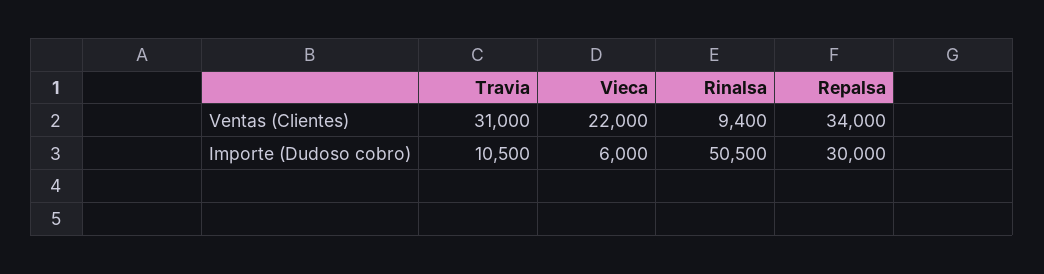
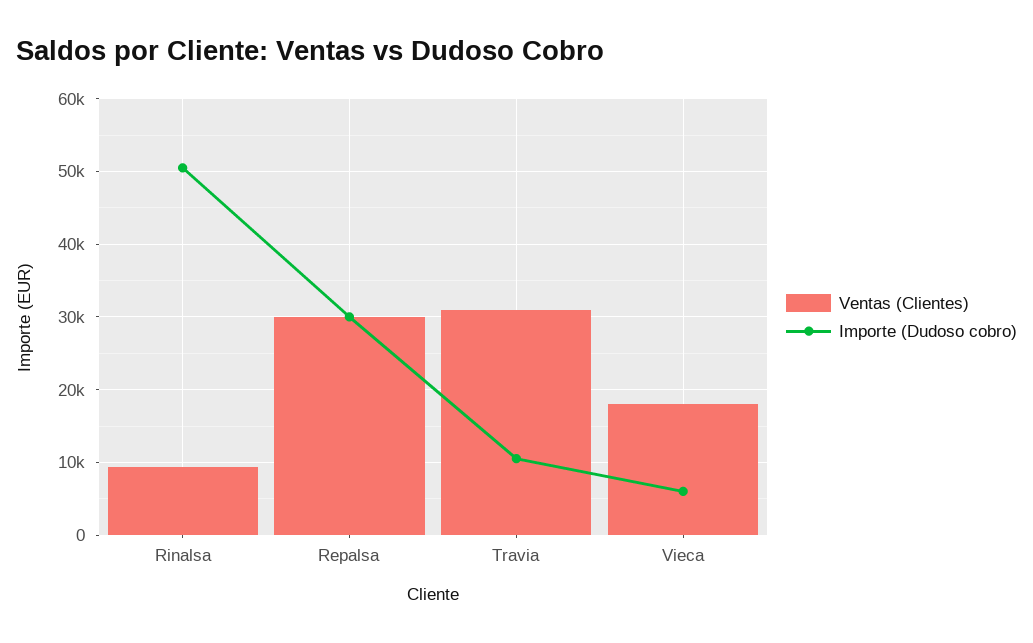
Ventas (Clientes), Vieca: 22000 -> 18000
Ventas (Clientes), Repalsa: 34000 -> 30000

